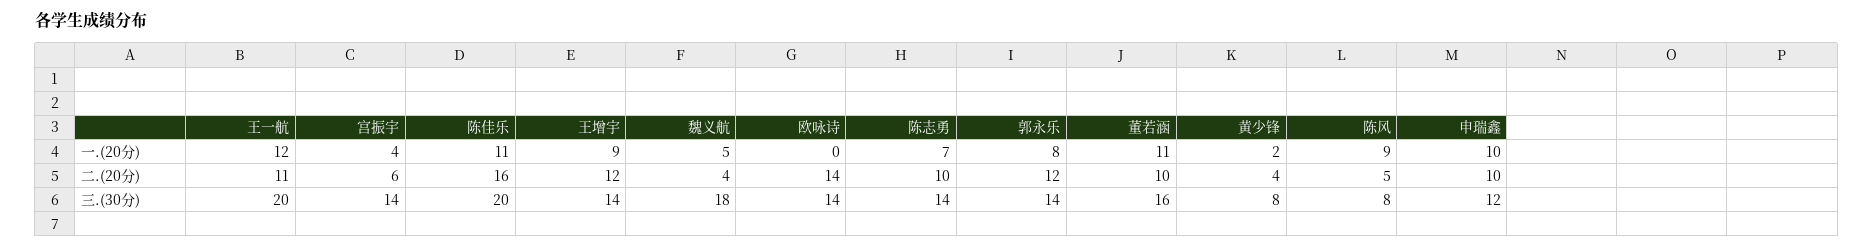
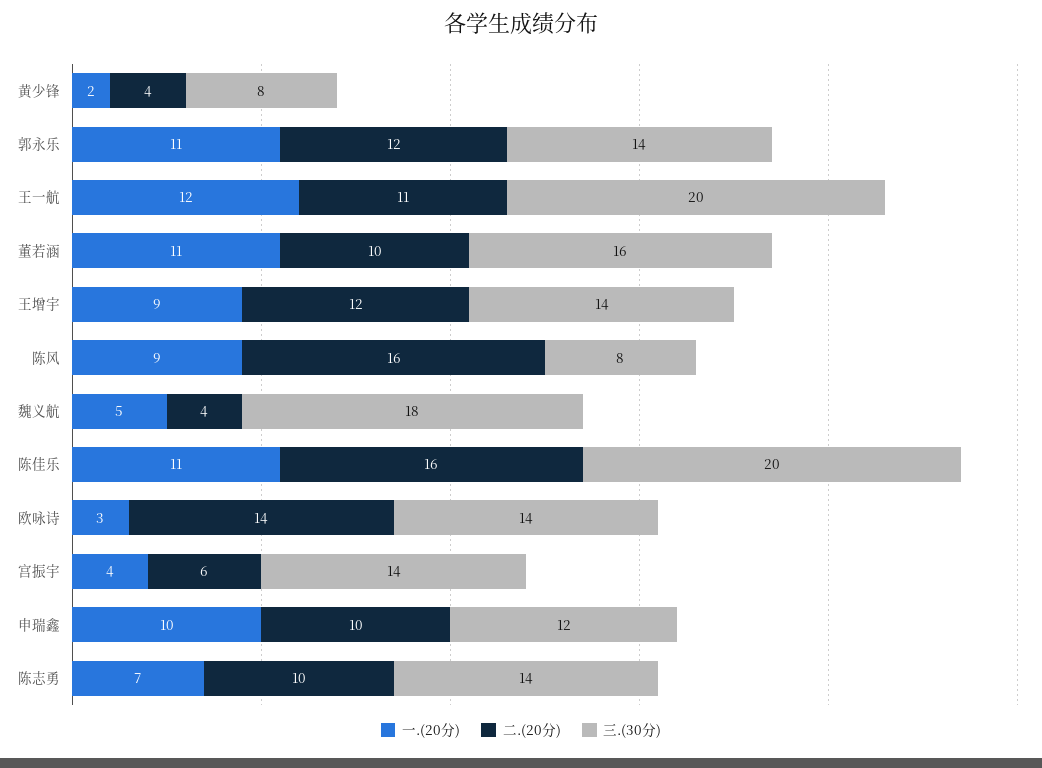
一.(20分), 欧咏诗: 0 -> 3
一.(20分), 郭永乐: 8 -> 11
二.(20分), 陈风: 5 -> 16

